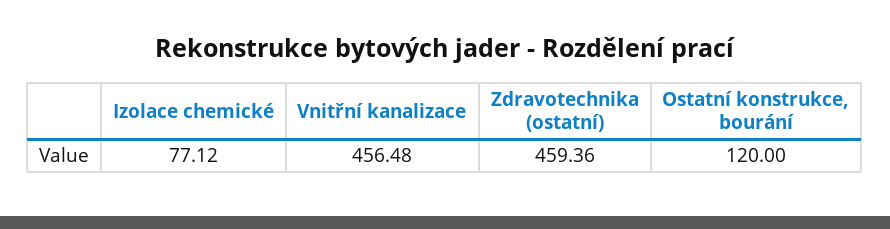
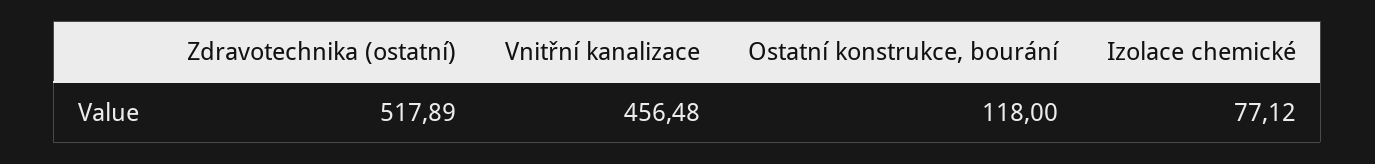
Zdravotechnika (ostatní): 459.36 -> 517.89
Ostatní konstrukce, bourání: 120 -> 118

